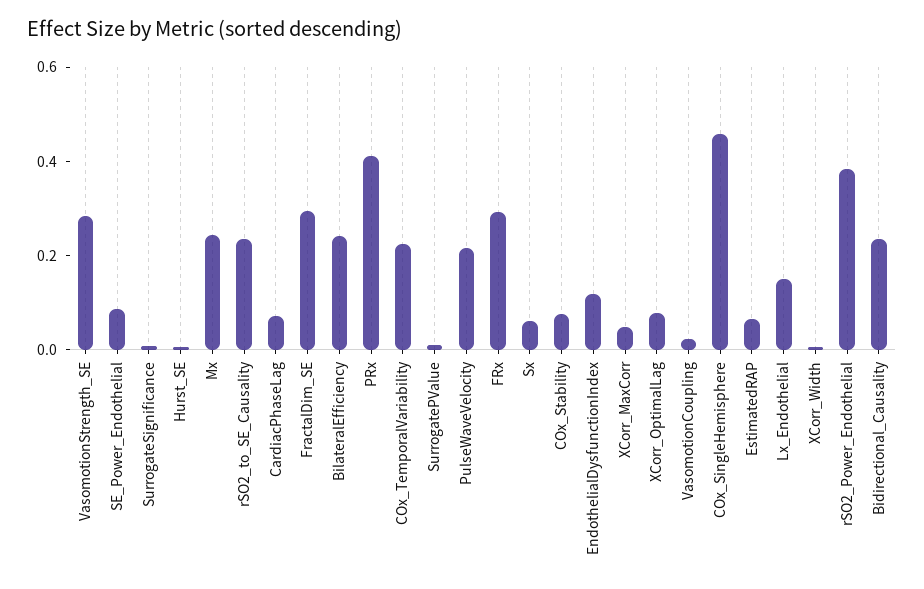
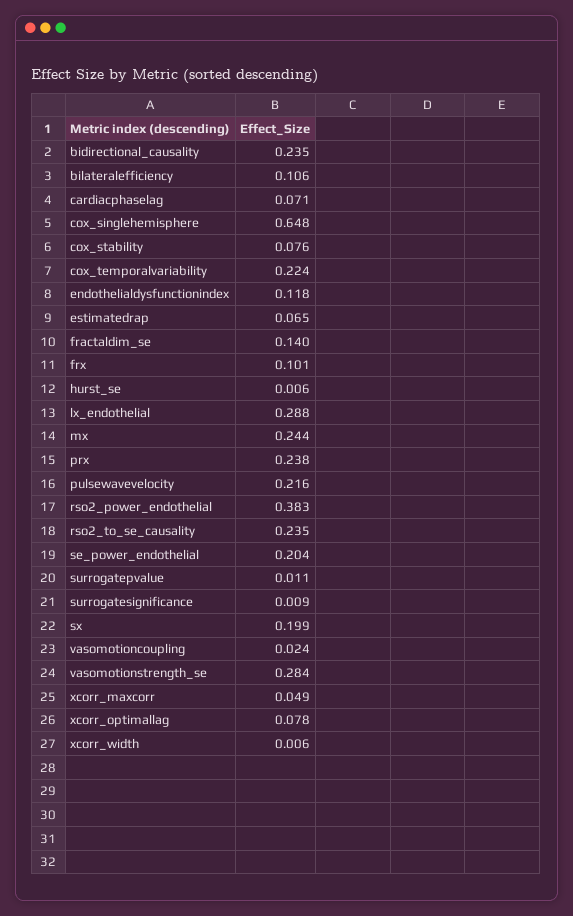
SE_Power_Endothelial: 0.1 -> 0.204
FractalDim_SE: 0.3 -> 0.14
BilateralEfficiency: 0.25 -> 0.106
PRx: 0.4 -> 0.238
FRx: 0.3 -> 0.101
Sx: 0.05 -> 0.199
COx_SingleHemisphere: 0.45 -> 0.648
Lx_Endothelial: 0.15 -> 0.288

